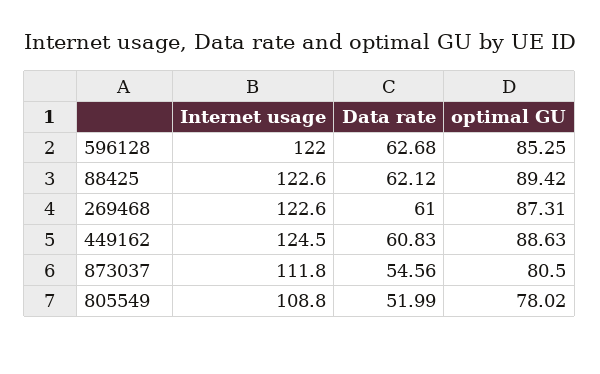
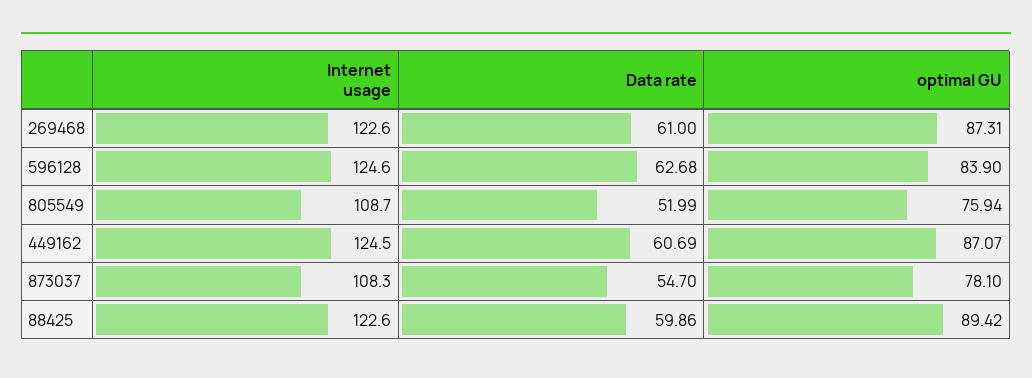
Internet usage, 596128: 122 -> 124.6
optimal GU, 596128: 85.25 -> 83.9
Data rate, 88425: 62.12 -> 59.86
Data rate, 449162: 60.83 -> 60.69
optimal GU, 449162: 88.63 -> 87.07
Internet usage, 873037: 111.8 -> 108.3
Data rate, 873037: 54.56 -> 54.7
optimal GU, 873037: 80.5 -> 78.1
Internet usage, 805549: 108.8 -> 108.7
optimal GU, 805549: 78.02 -> 75.94

